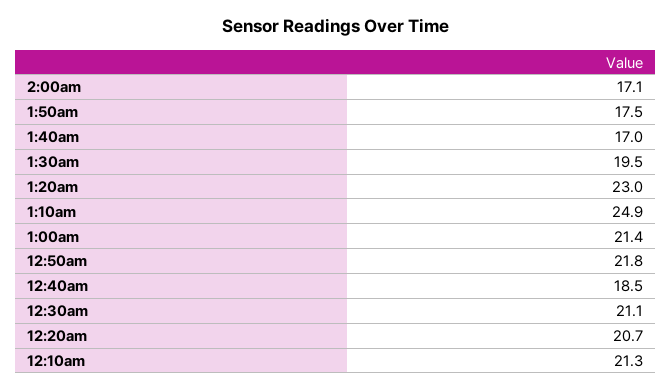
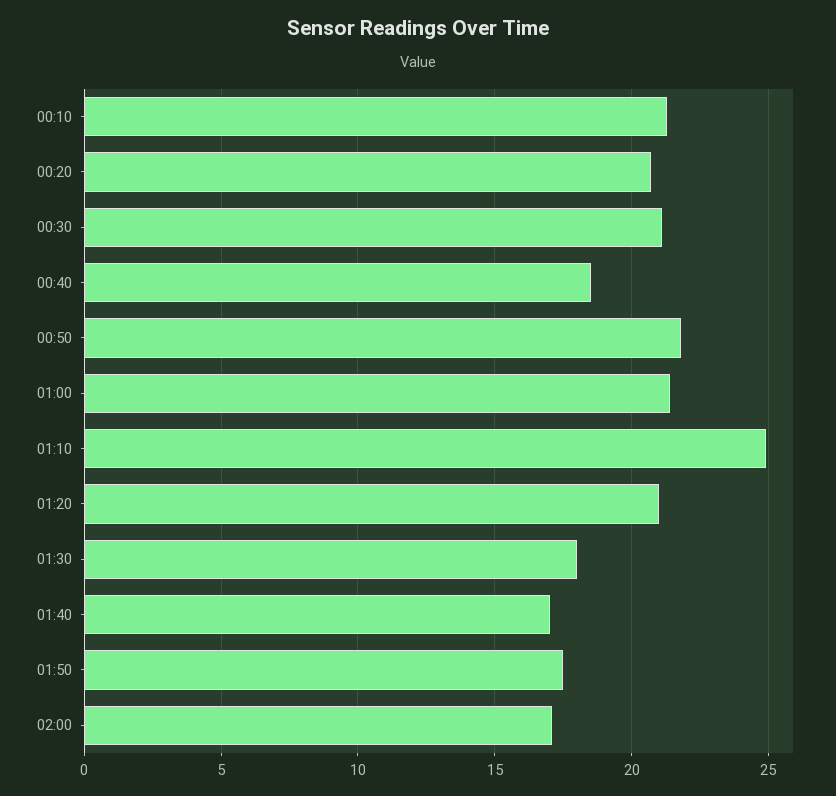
1:30am: 19.5 -> 18
1:20am: 23 -> 21

